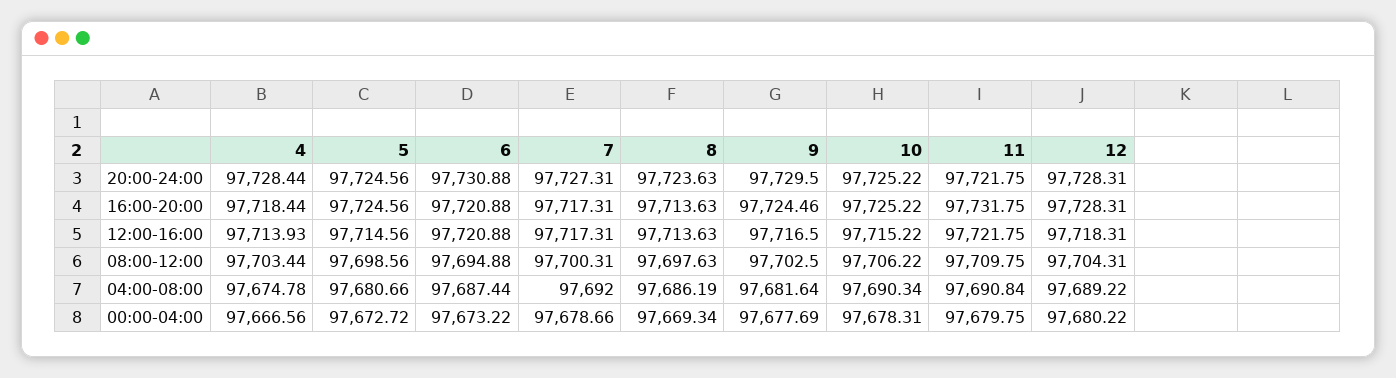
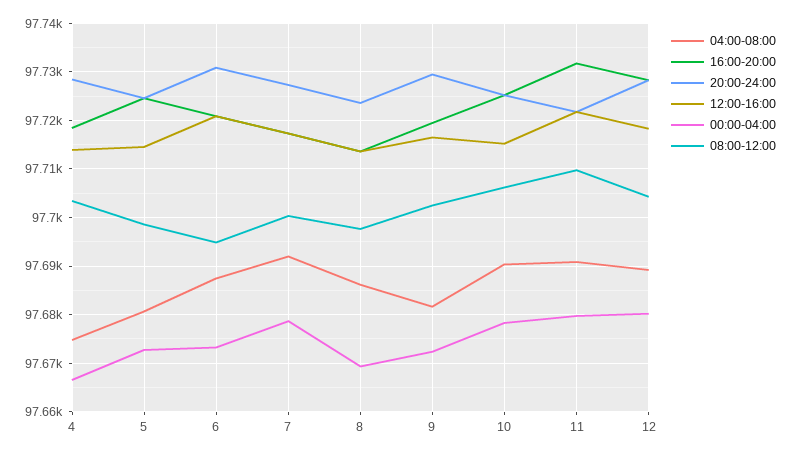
16:00-20:00, 9: 97724.46 -> 97720
00:00-04:00, 9: 97677.69 -> 97672

